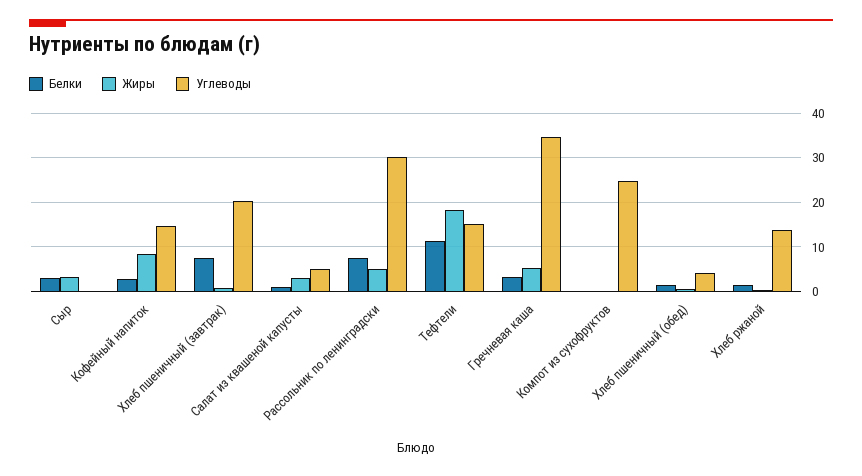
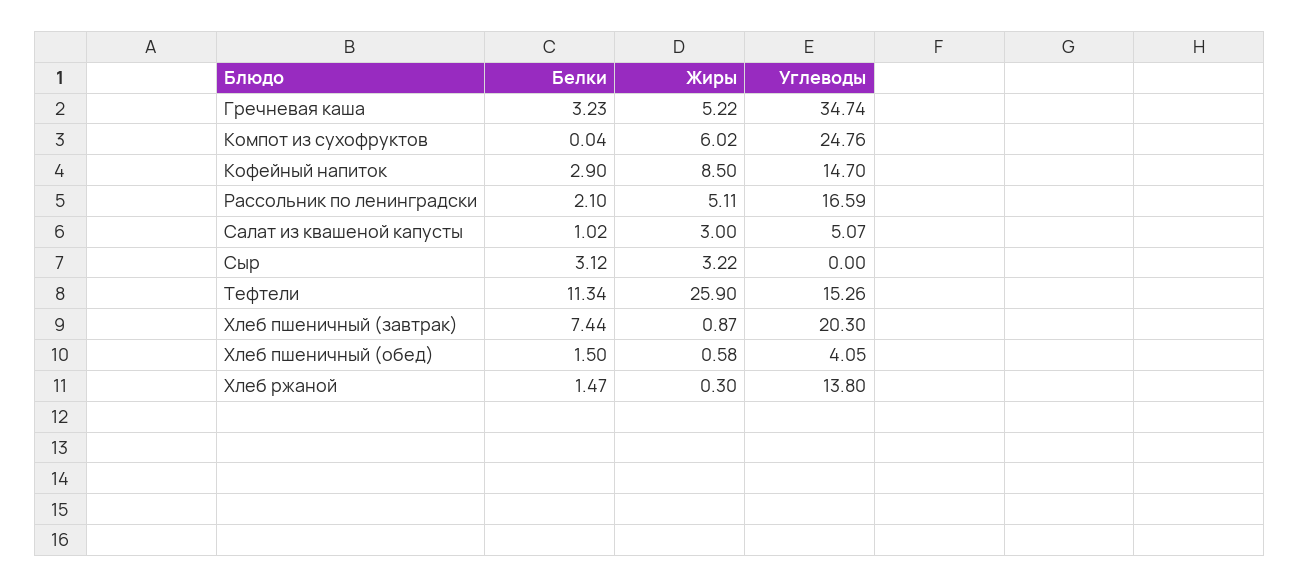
Белки, Рассольник по ленинградски: 8 -> 2.1
Углеводы, Рассольник по ленинградски: 30 -> 16.59
Жиры, Тефтели: 18 -> 25.9
Жиры, Компот из сухофруктов: 0 -> 6.02

